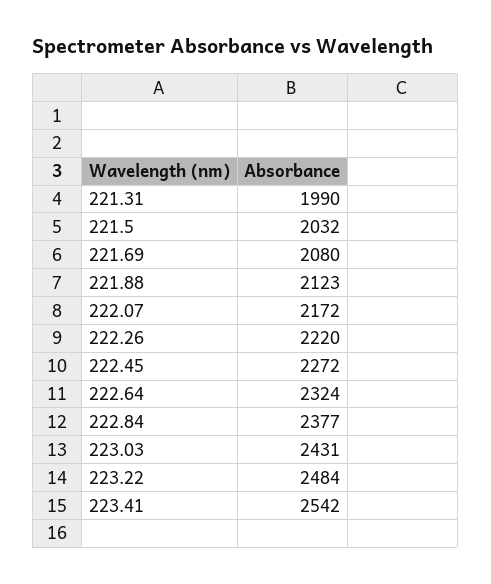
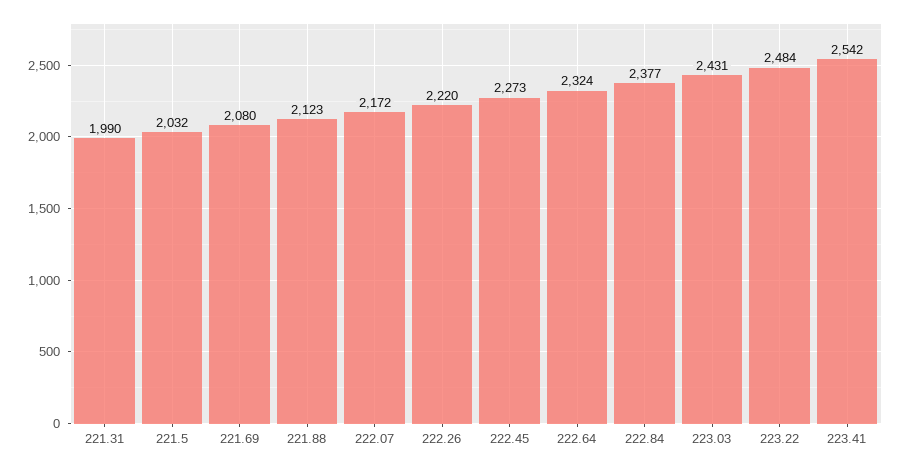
222.45: 2272 -> 2273

